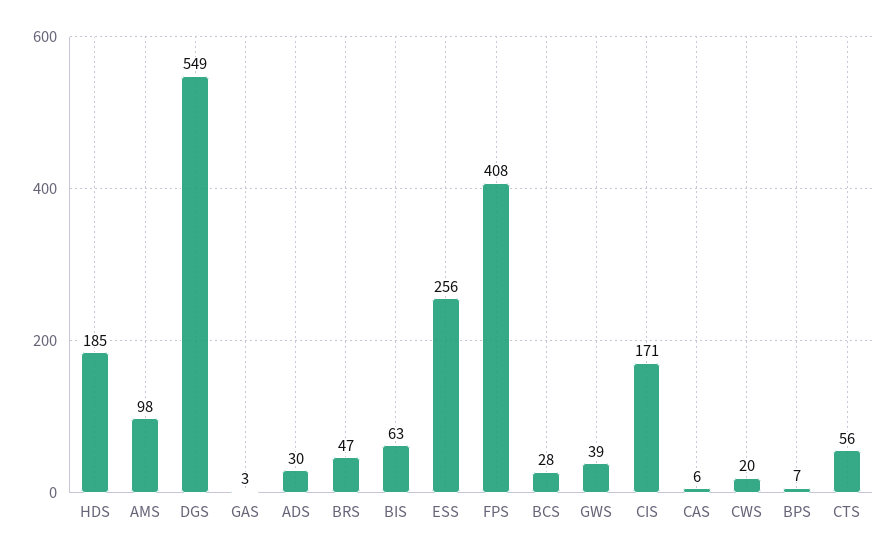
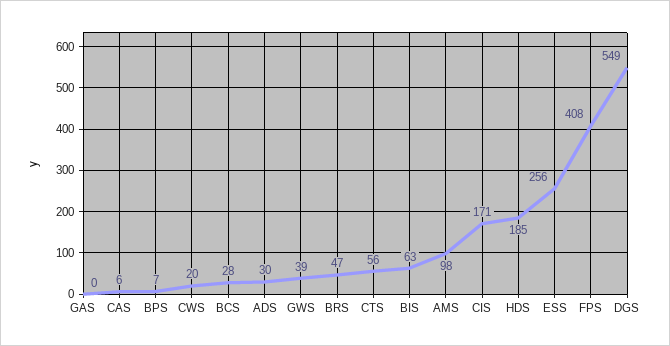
GAS: 3 -> 0

